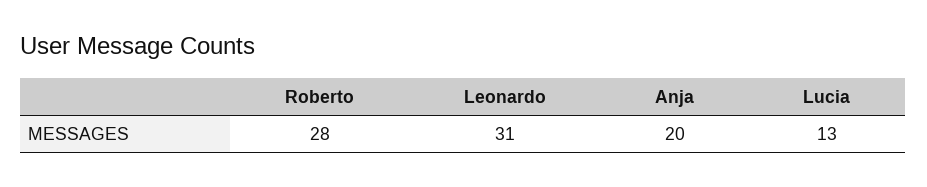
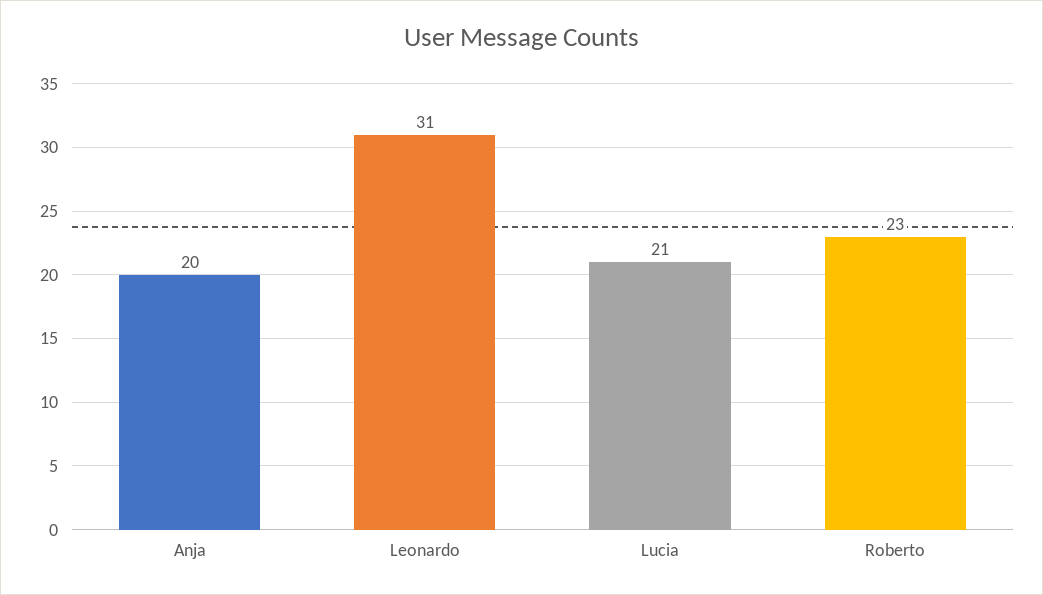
Roberto: 28 -> 23
Lucia: 13 -> 21

